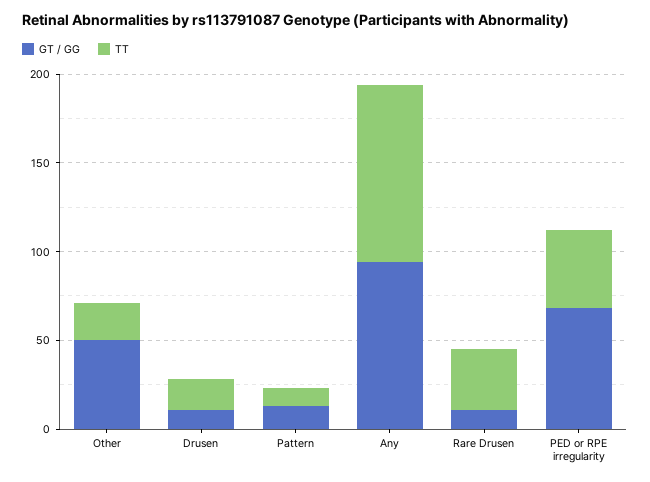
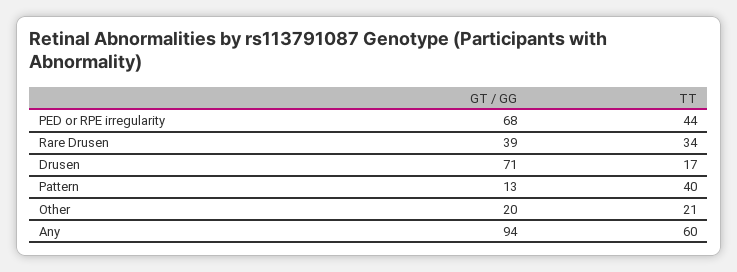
GT / GG, Other: 50 -> 20
GT / GG, Drusen: 10 -> 71
TT, Pattern: 10 -> 40
TT, Any: 100 -> 60
GT / GG, Rare Drusen: 10 -> 39

